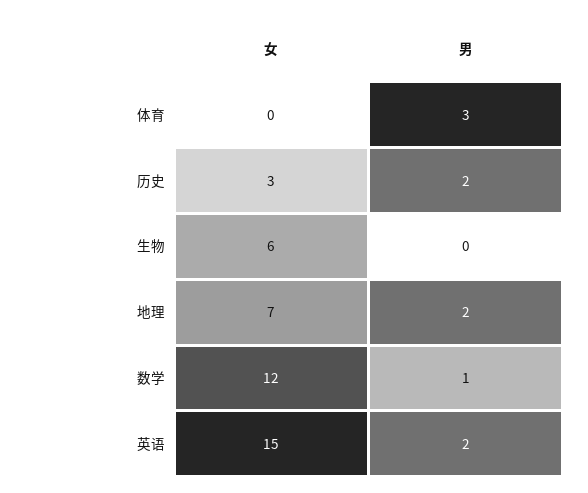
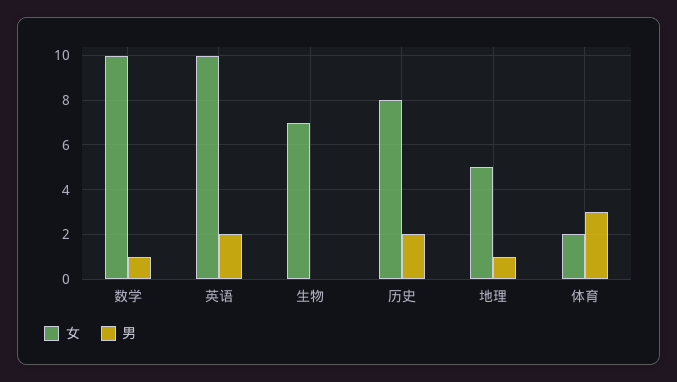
女, 体育: 0 -> 2
女, 历史: 3 -> 8
女, 生物: 6 -> 7
女, 地理: 7 -> 5
男, 地理: 2 -> 1
女, 数学: 12 -> 10
女, 英语: 15 -> 10

